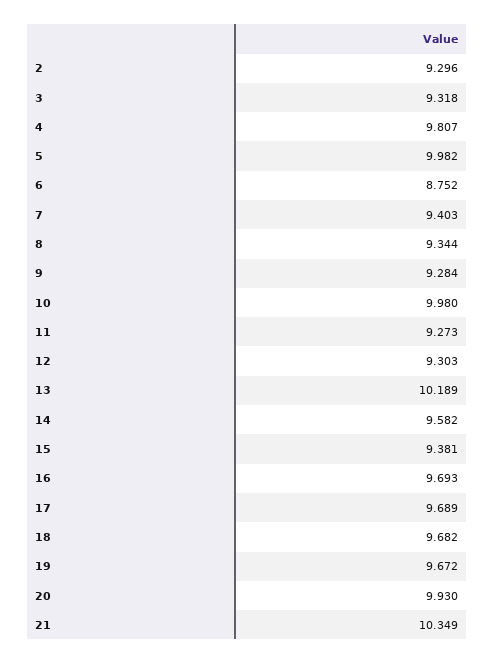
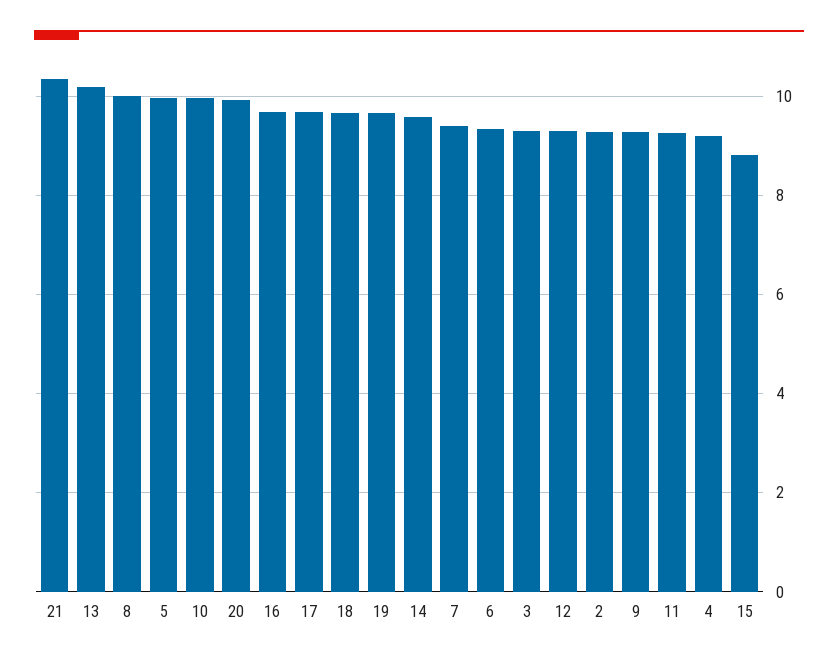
4: 9.807 -> 9.2
6: 8.752 -> 9.4
8: 9.344 -> 10
15: 9.381 -> 8.8

